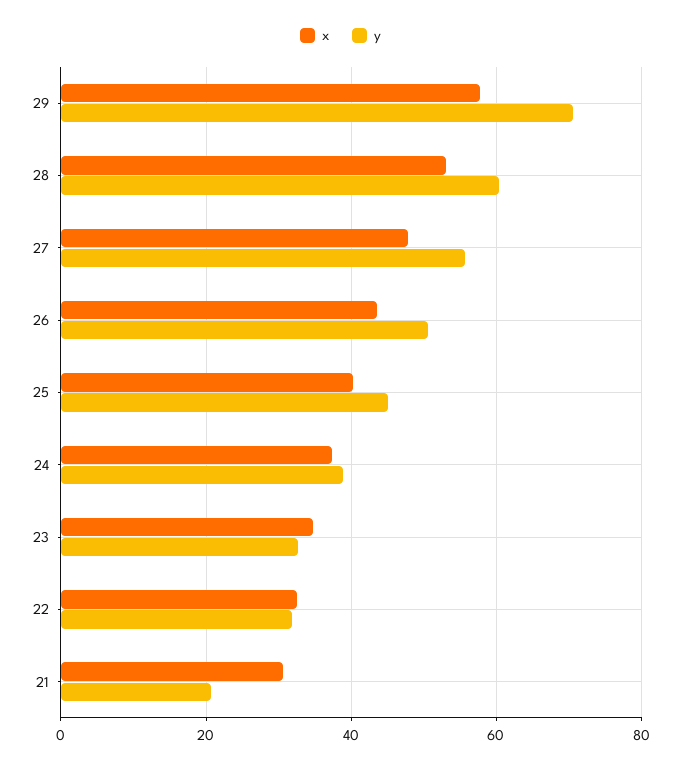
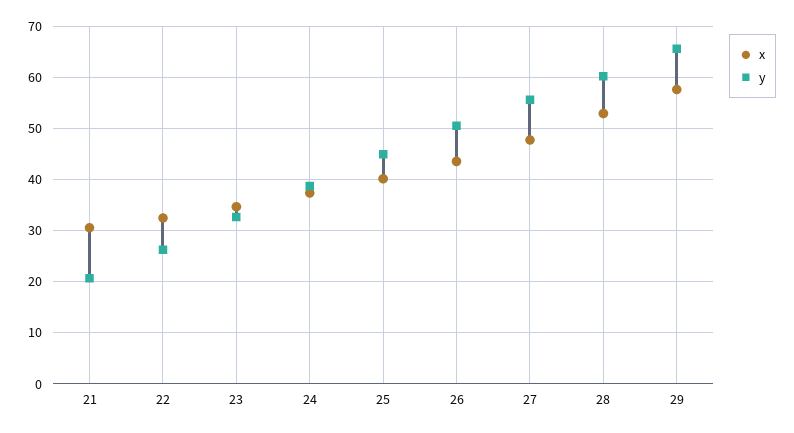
y, 29: 70 -> 66
y, 22: 32 -> 26

